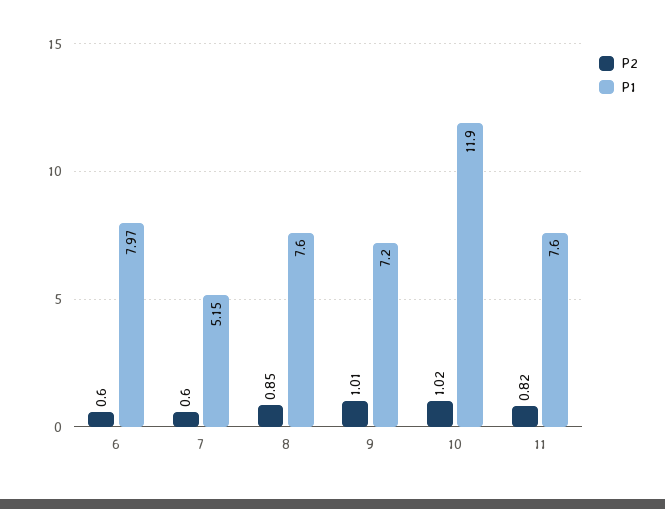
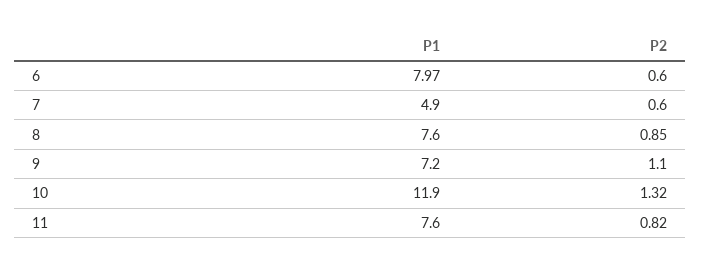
P1, 7: 5.15 -> 4.9
P2, 9: 1.01 -> 1.1
P2, 10: 1.02 -> 1.32

